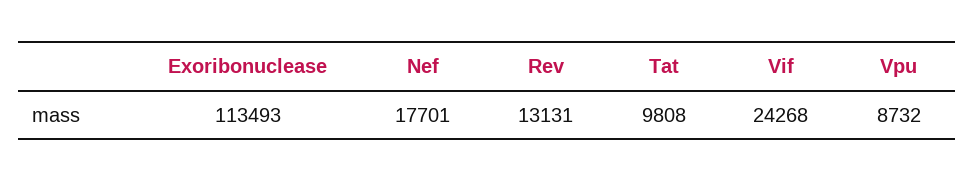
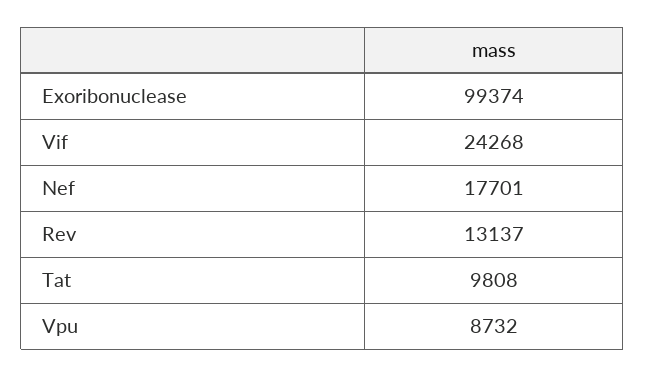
Exoribonuclease: 113493 -> 99374
Rev: 13131 -> 13137

